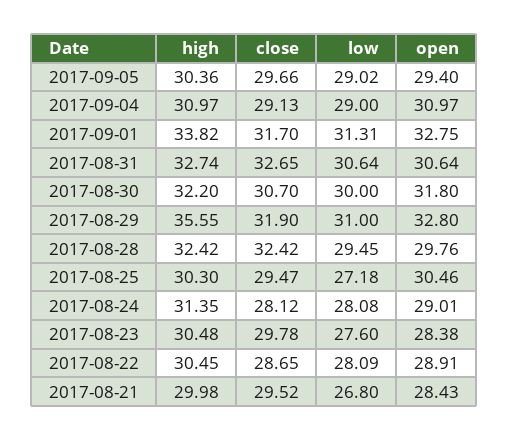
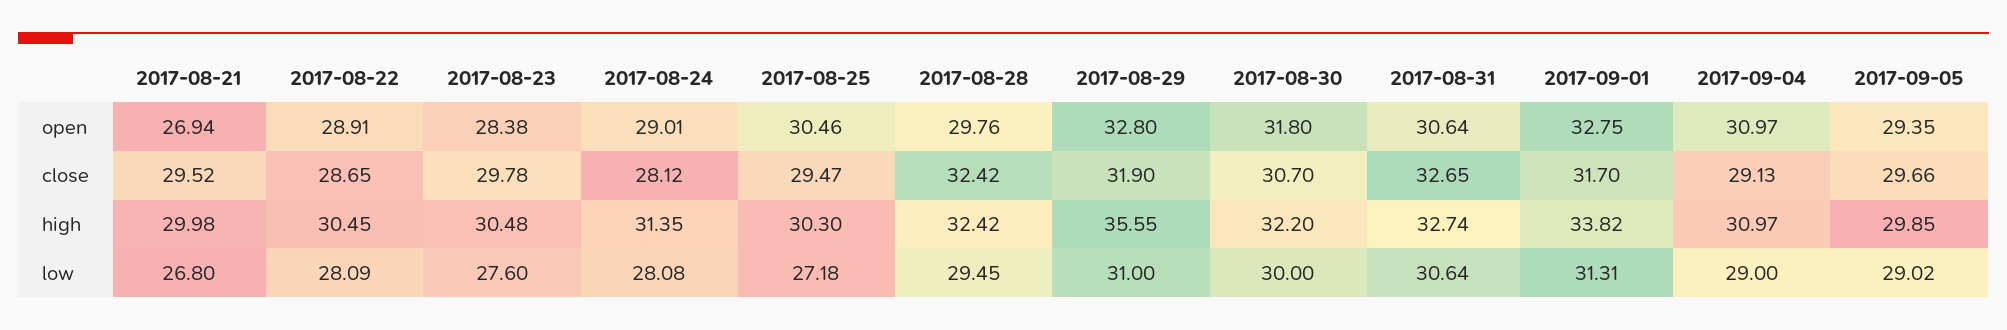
high, 2017-09-05: 30.36 -> 29.85
open, 2017-09-05: 29.4 -> 29.35
open, 2017-08-21: 28.43 -> 26.94

